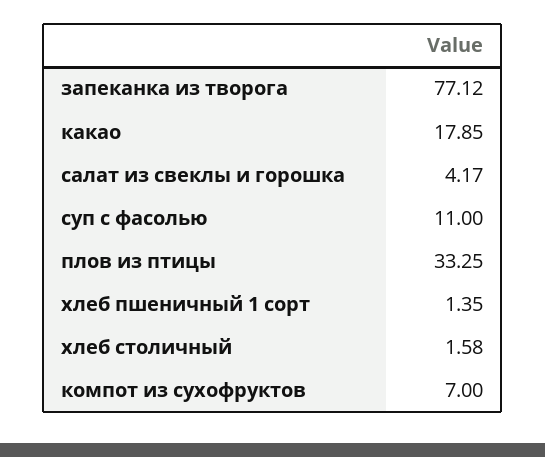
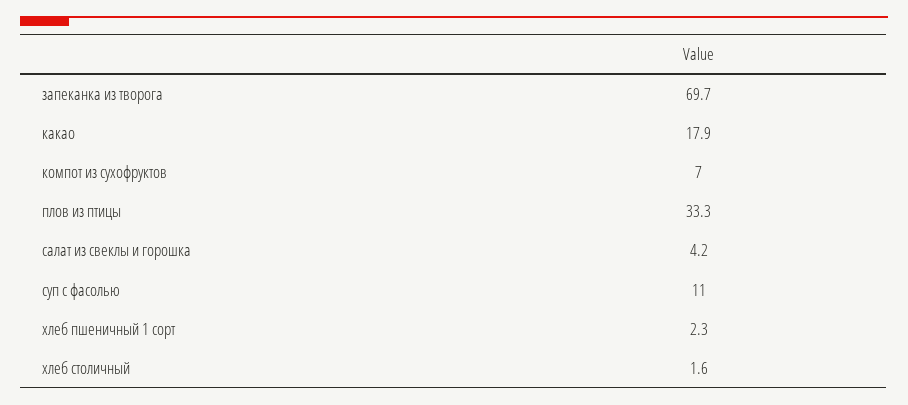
запеканка из творога: 77.12 -> 69.7
хлеб пшеничный 1 сорт: 1.35 -> 2.3

